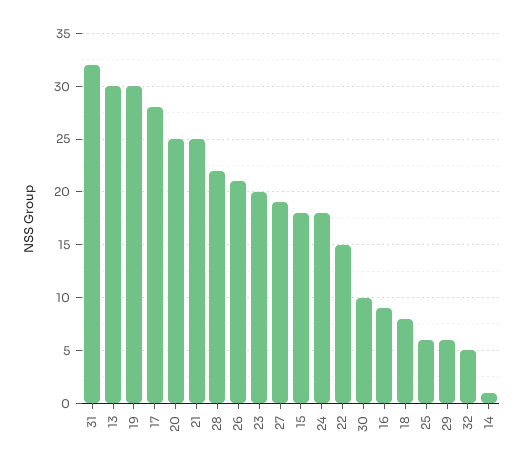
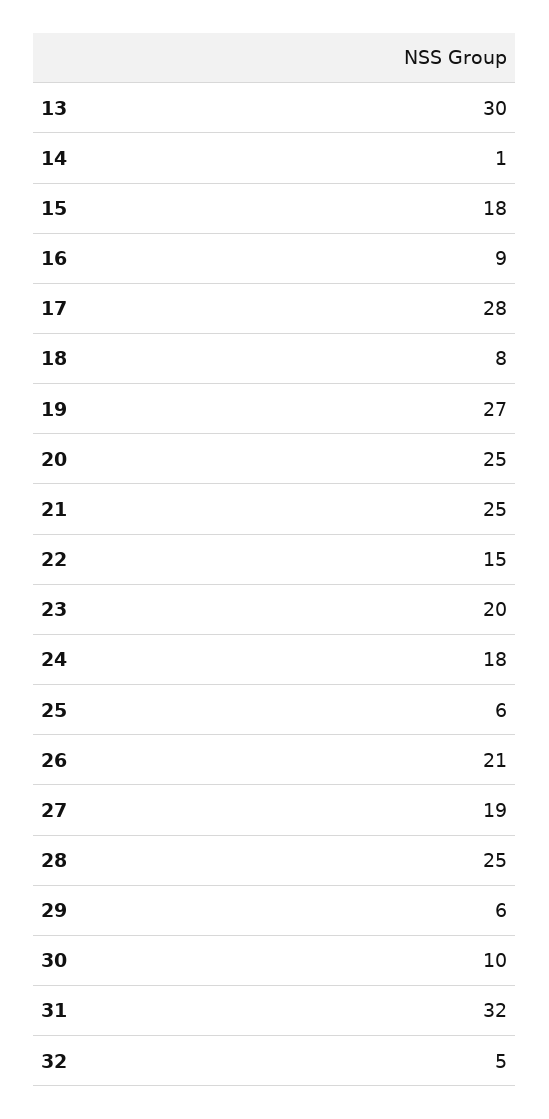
19: 30 -> 27
28: 22 -> 25

